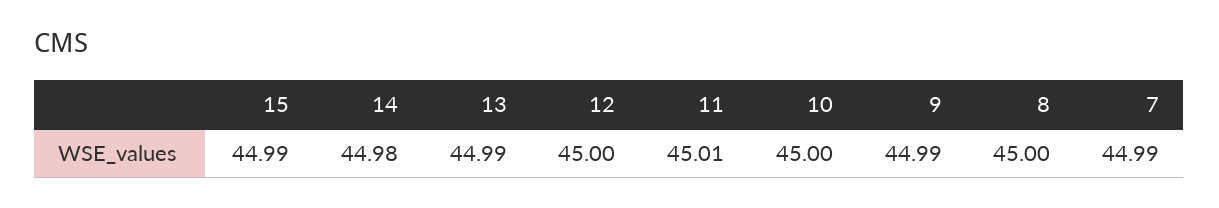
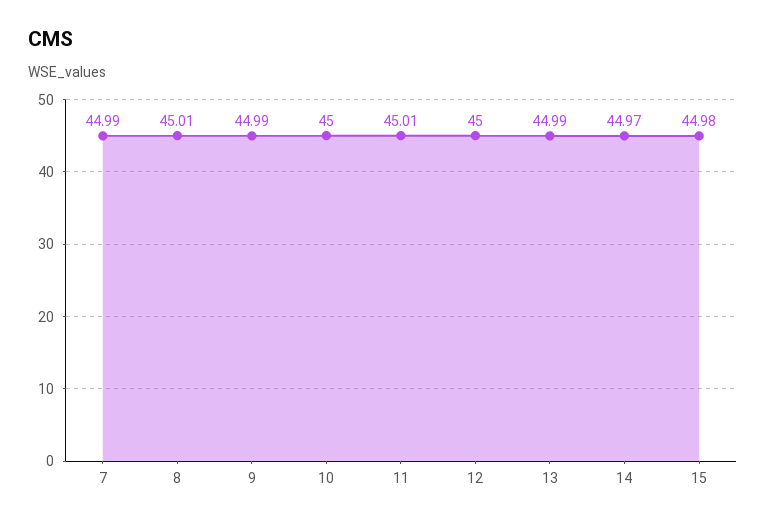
15: 44.99 -> 44.98
14: 44.98 -> 44.97
8: 45 -> 45.01

